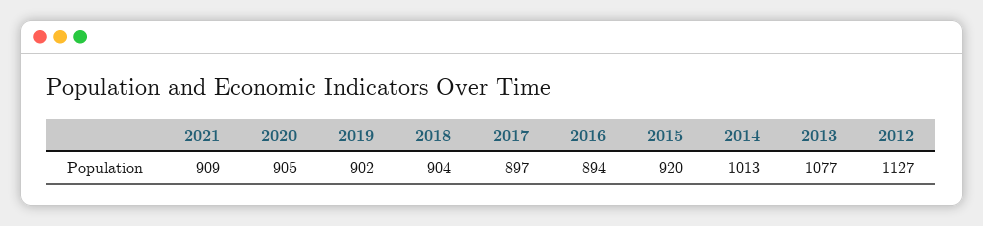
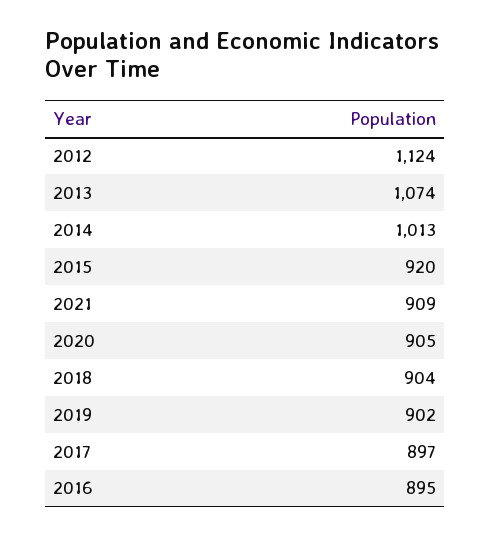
2016: 894 -> 895
2013: 1077 -> 1074
2012: 1127 -> 1124

